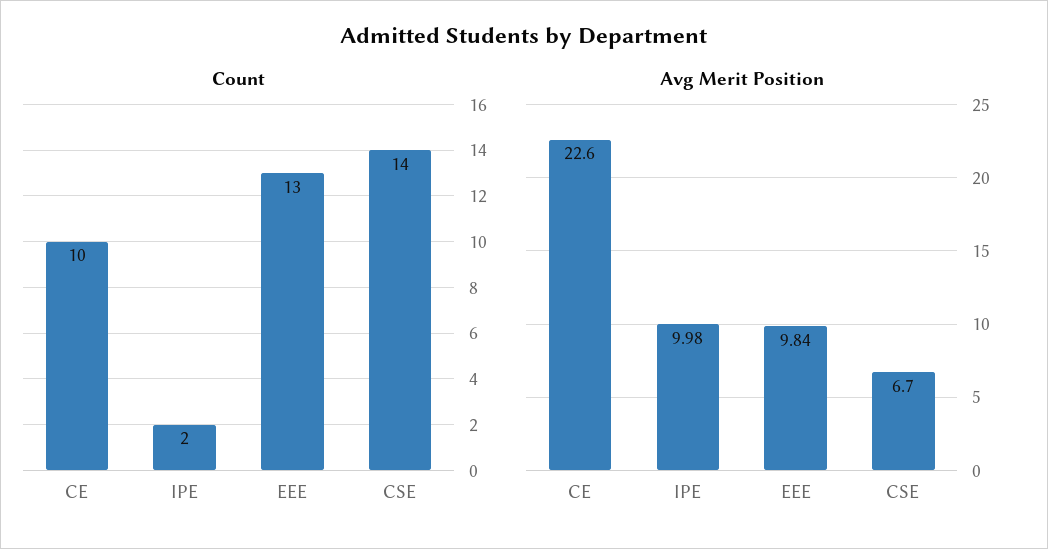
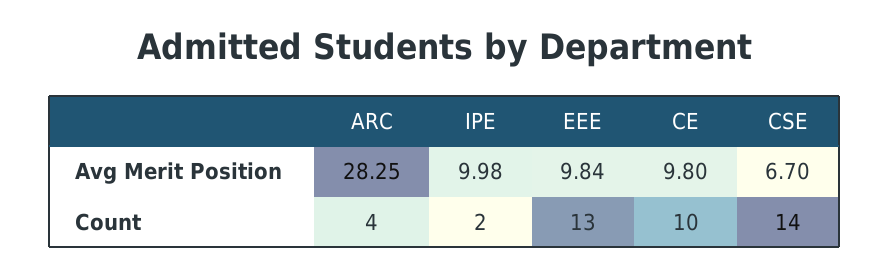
Avg Merit Position, CE: 22.6 -> 9.8
Avg Merit Position, ARC: none -> 28.25
Count, ARC: none -> 4

